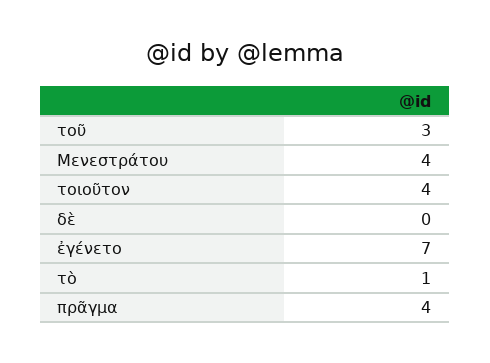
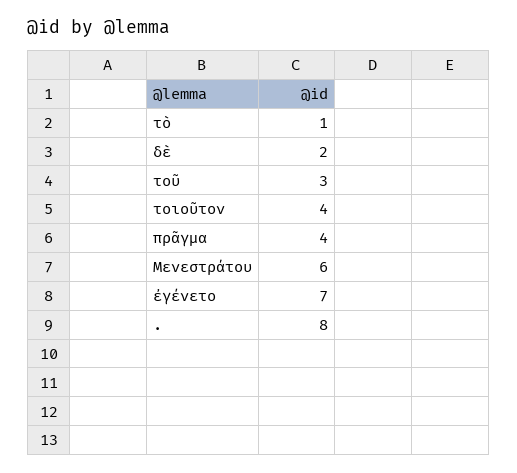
Μενεστράτου: 4 -> 6
δὲ: 0 -> 2
.: none -> 8

